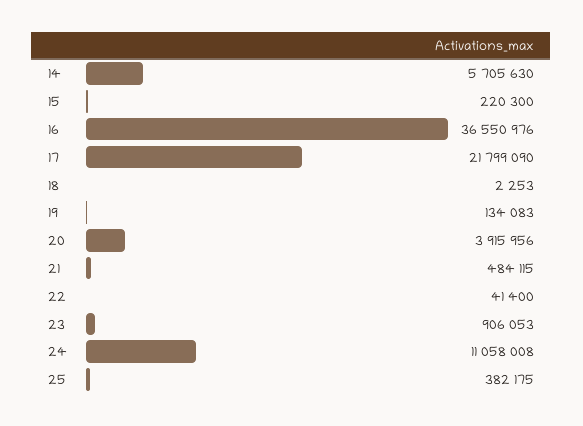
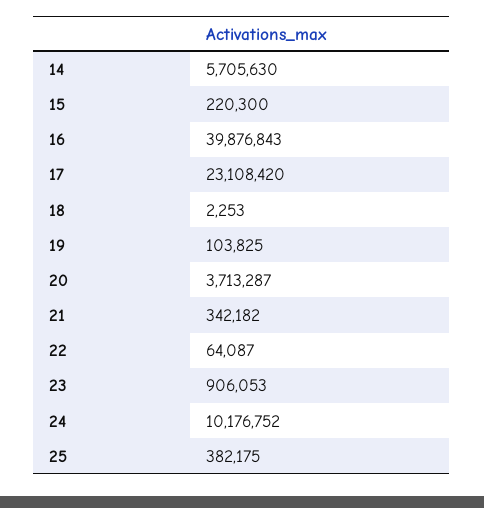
16: 36550976 -> 39876843
17: 21799090 -> 23108420
19: 134083 -> 103825
20: 3915956 -> 3713287
21: 484115 -> 342182
22: 41400 -> 64087
24: 11058008 -> 10176752

